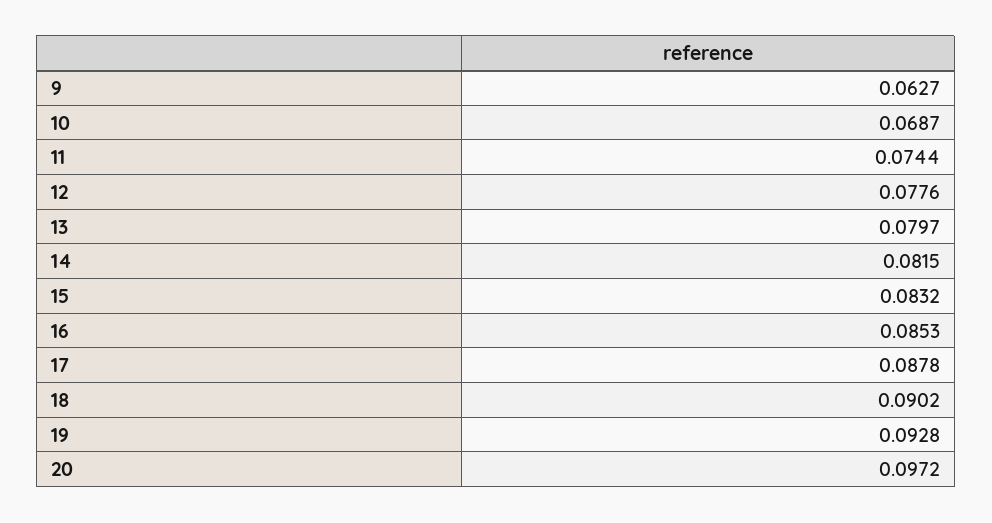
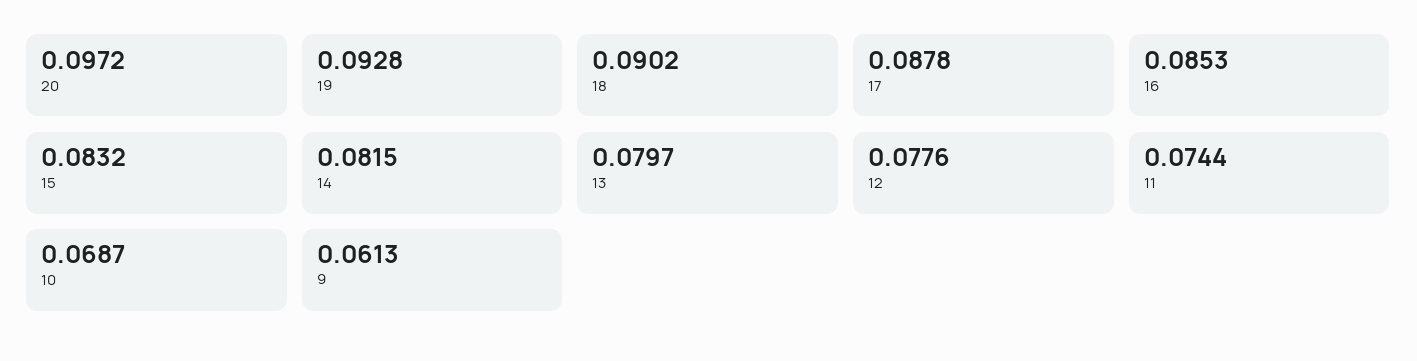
9: 0.0627 -> 0.0613

